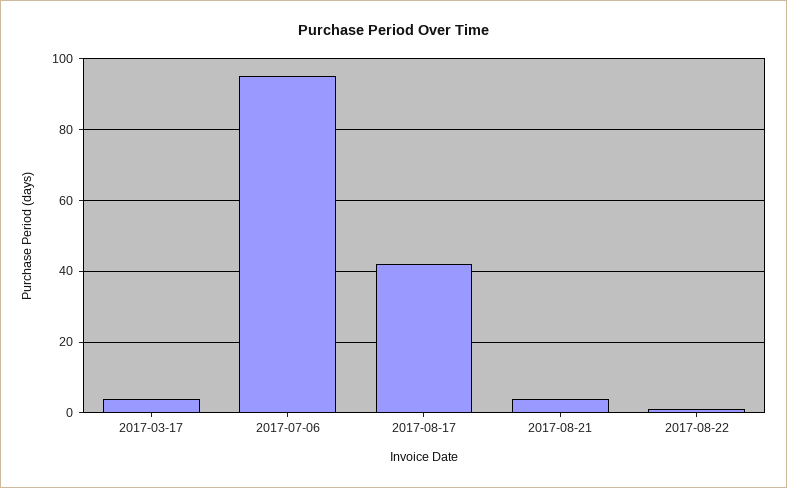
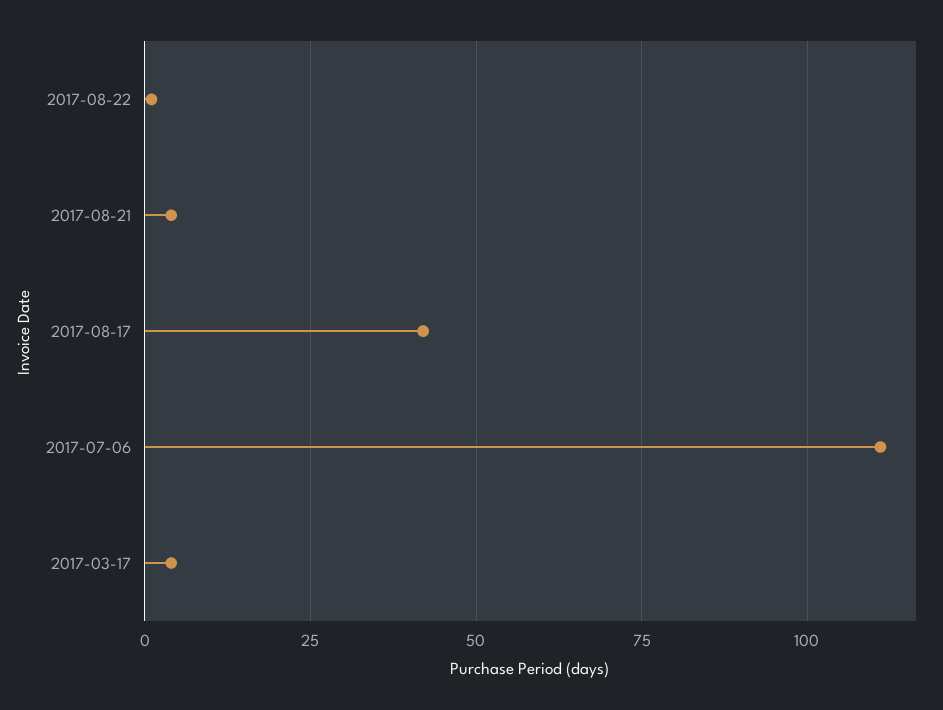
2017-07-06: 95 -> 110

